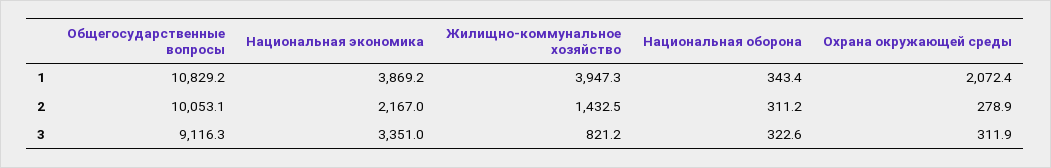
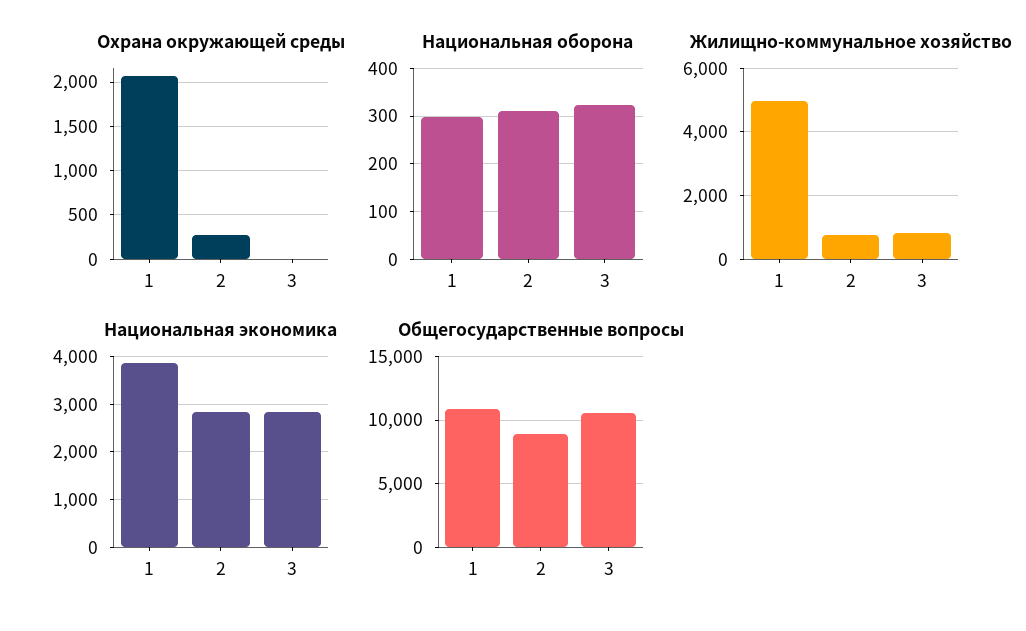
Жилищно-коммунальное хозяйство, 1: 3947.3 -> 5000
Национальная оборона, 1: 343.4 -> 300
Общегосударственные вопросы, 2: 10053.1 -> 9000
Национальная экономика, 2: 2167 -> 2800
Жилищно-коммунальное хозяйство, 2: 1432.5 -> 800
Общегосударственные вопросы, 3: 9116.3 -> 10500
Национальная экономика, 3: 3351 -> 2800
Охрана окружающей среды, 3: 311.9 -> 0

